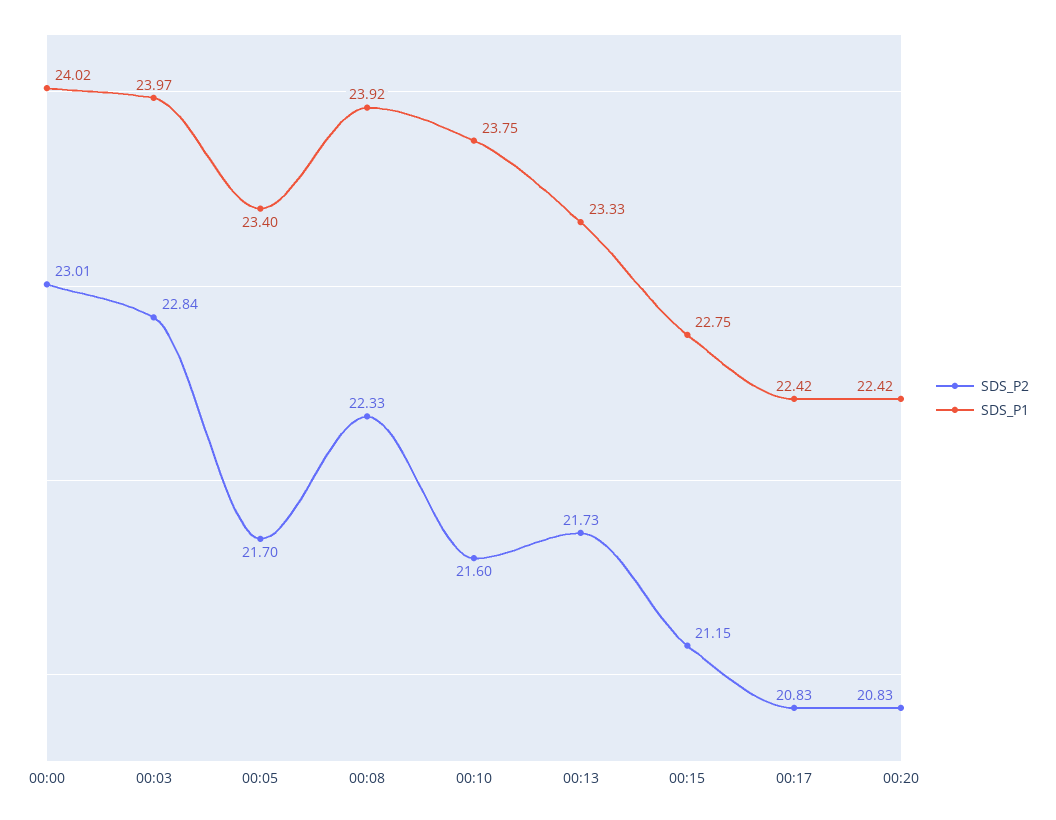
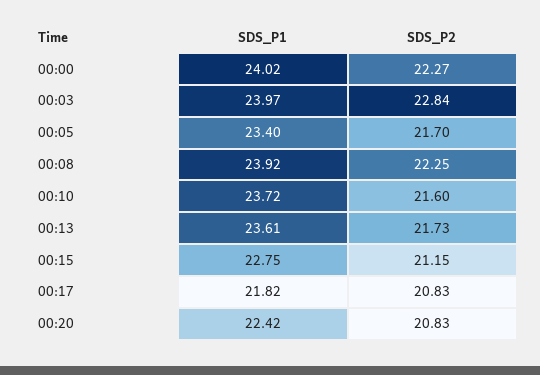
SDS_P2, 00:00: 23.01 -> 22.27
SDS_P2, 00:08: 22.33 -> 22.25
SDS_P1, 00:10: 23.75 -> 23.72
SDS_P1, 00:13: 23.33 -> 23.61
SDS_P1, 00:17: 22.42 -> 21.82

